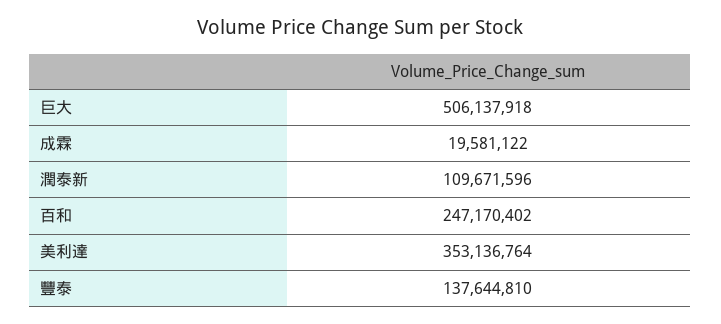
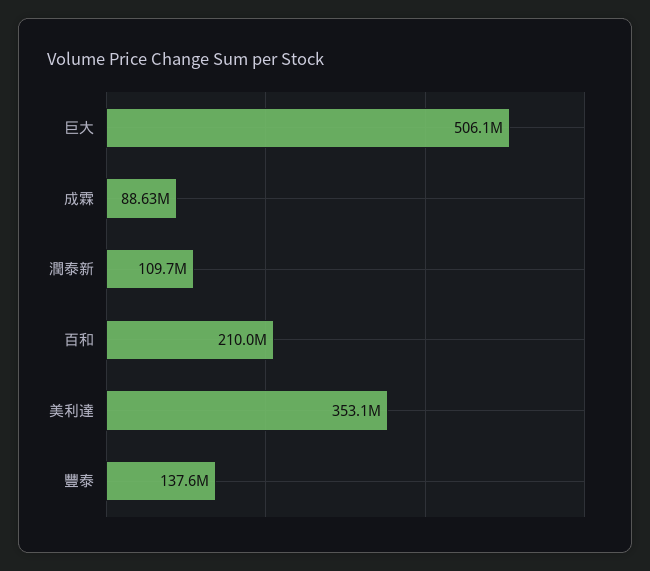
成霖: 19581122 -> 88630000
百和: 247170402 -> 210000000

